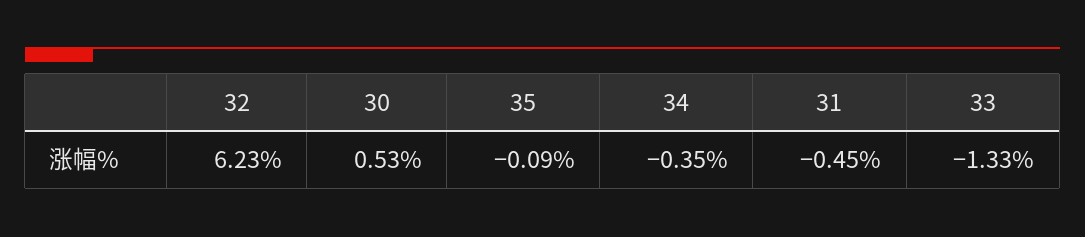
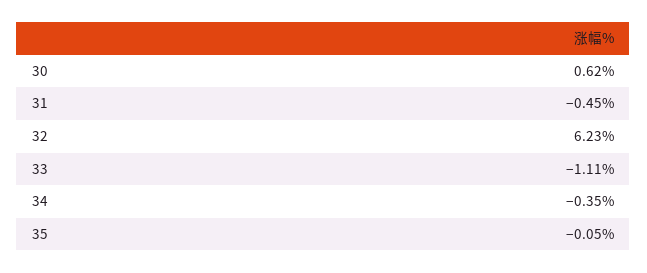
30: 0.53 -> 0.62
35: -0.09 -> -0.05
33: -1.33 -> -1.11

